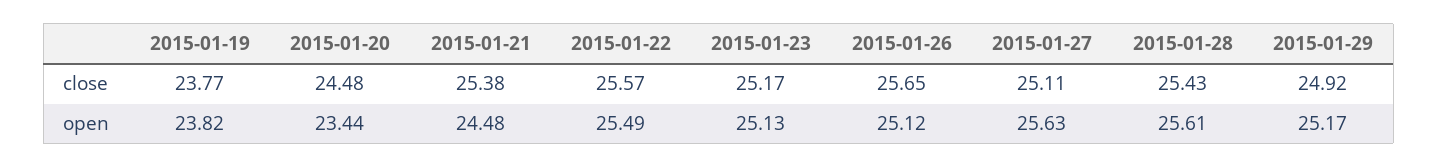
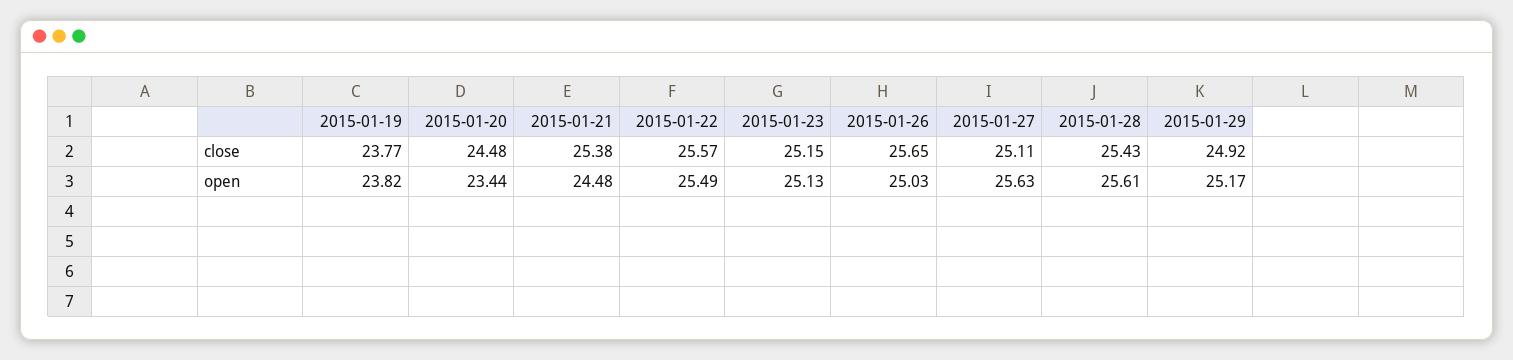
2015-01-23, close: 25.17 -> 25.15
2015-01-26, open: 25.12 -> 25.03

